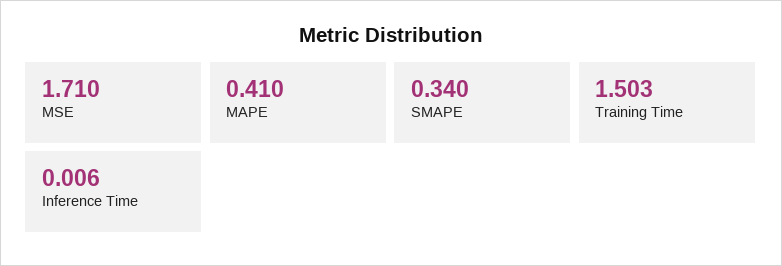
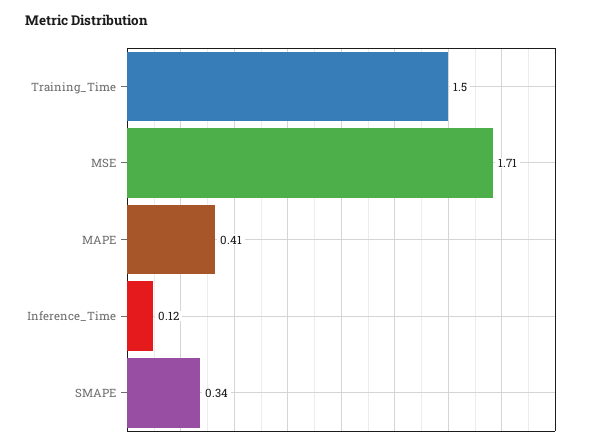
Inference Time: 0.006 -> 0.12

